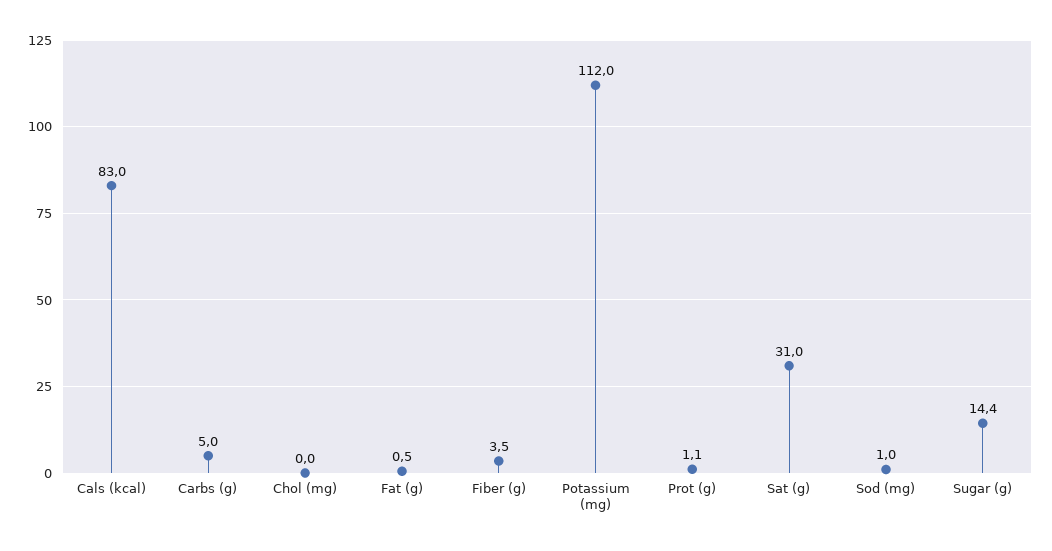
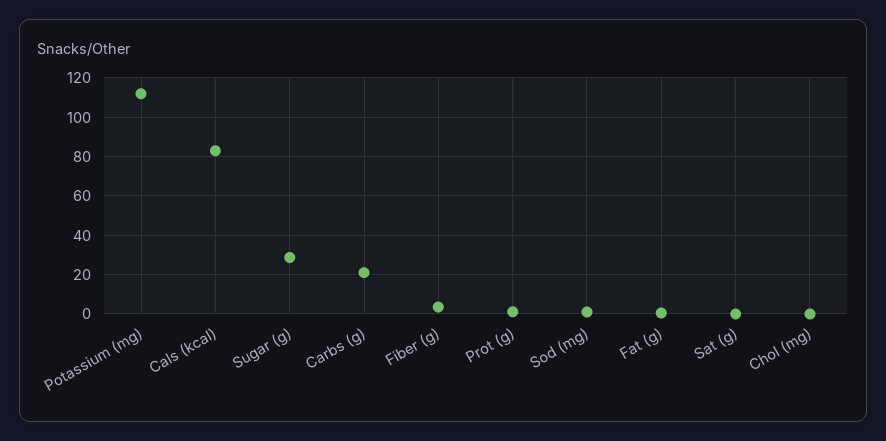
Carbs (g): 5 -> 20
Sat (g): 31 -> 0
Sugar (g): 14.4 -> 30

